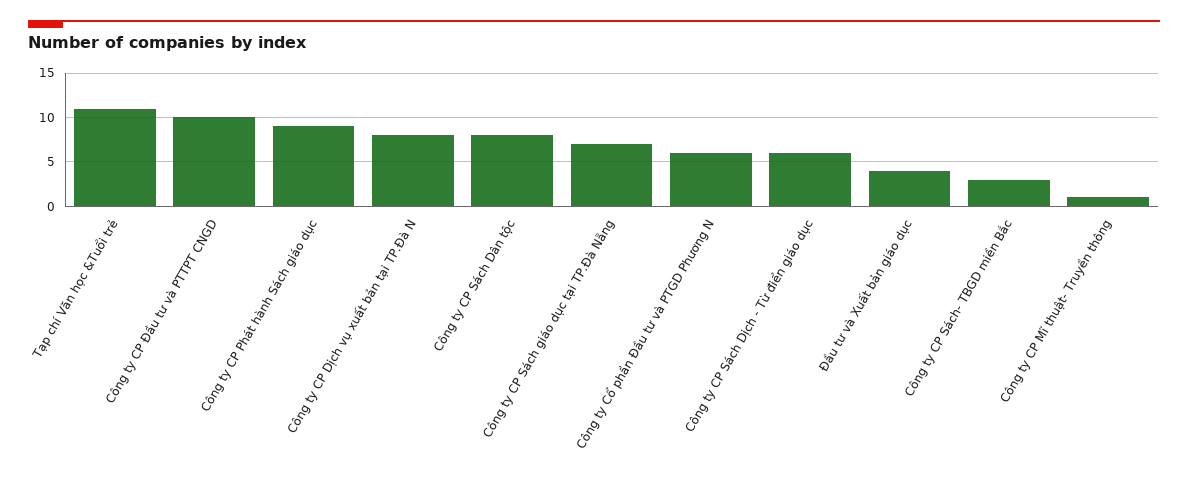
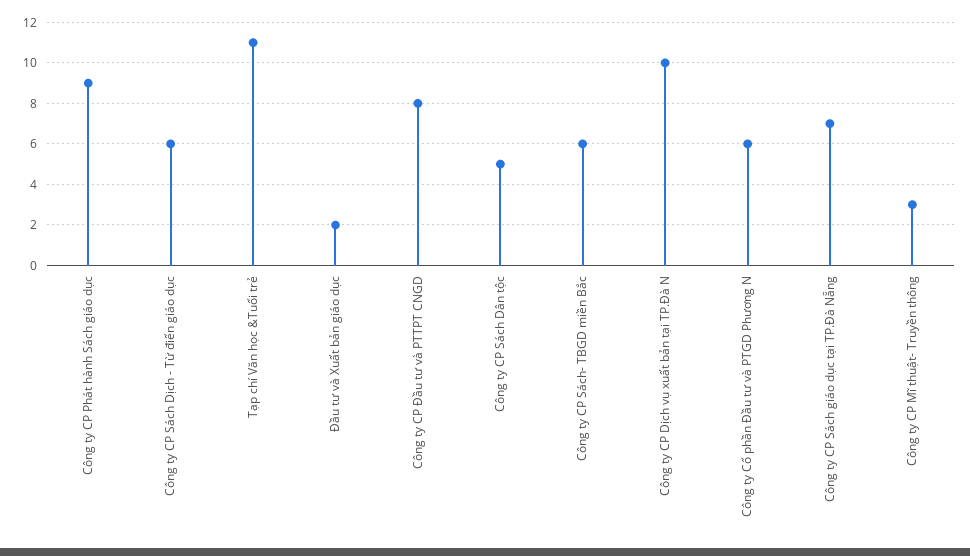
Công ty CP Đầu tư và PTTPT CNGD: 10 -> 8
Công ty CP Dịch vụ xuất bản tại TP.Đà N: 8 -> 10
Công ty CP Sách Dân tộc: 8 -> 5
Đầu tư và Xuất bản giáo dục: 4 -> 2
Công ty CP Sách- TBGD miền Bắc: 3 -> 6
Công ty CP Mĩ thuật- Truyền thông: 1 -> 3

